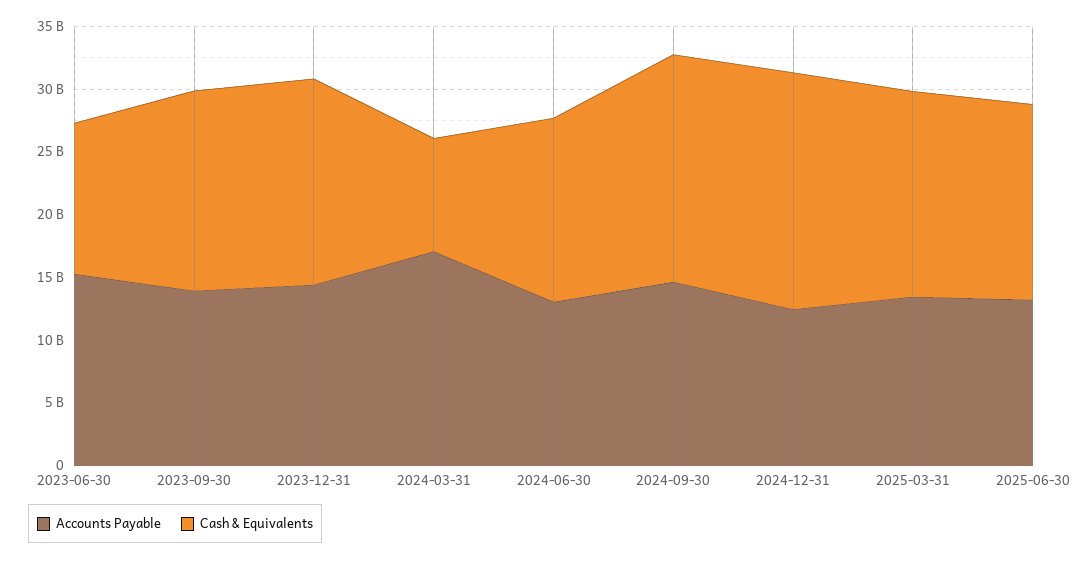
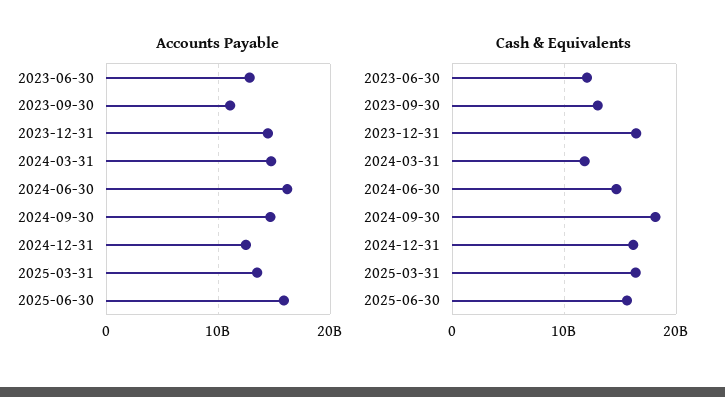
Accounts Payable, 2023-06-30: 15000000000 -> 13000000000
Accounts Payable, 2023-09-30: 14000000000 -> 11000000000
Cash & Equivalents, 2023-09-30: 16000000000 -> 13000000000
Accounts Payable, 2024-03-31: 17000000000 -> 15000000000
Cash & Equivalents, 2024-03-31: 9000000000 -> 12000000000
Accounts Payable, 2024-06-30: 13000000000 -> 16000000000
Cash & Equivalents, 2024-12-31: 19000000000 -> 16000000000
Accounts Payable, 2025-06-30: 13000000000 -> 16000000000

